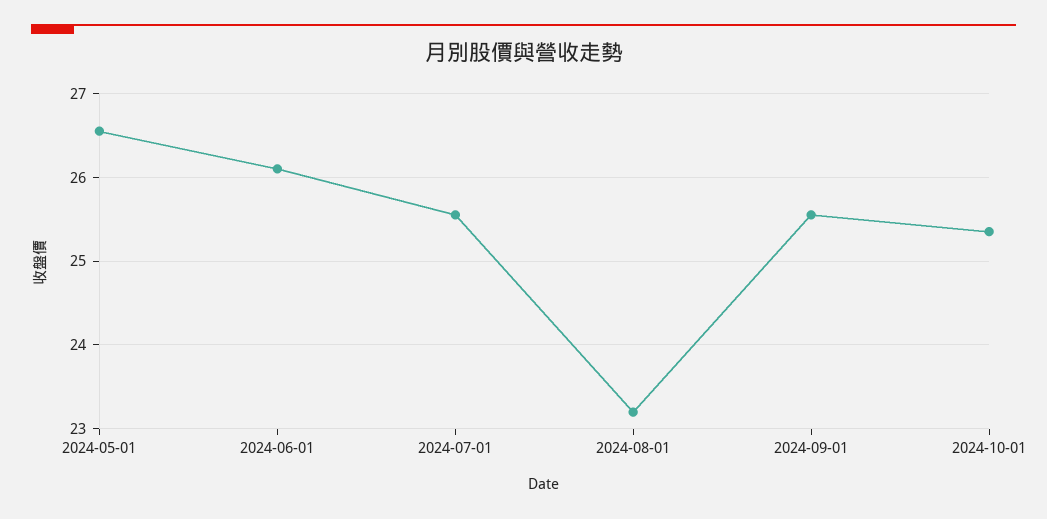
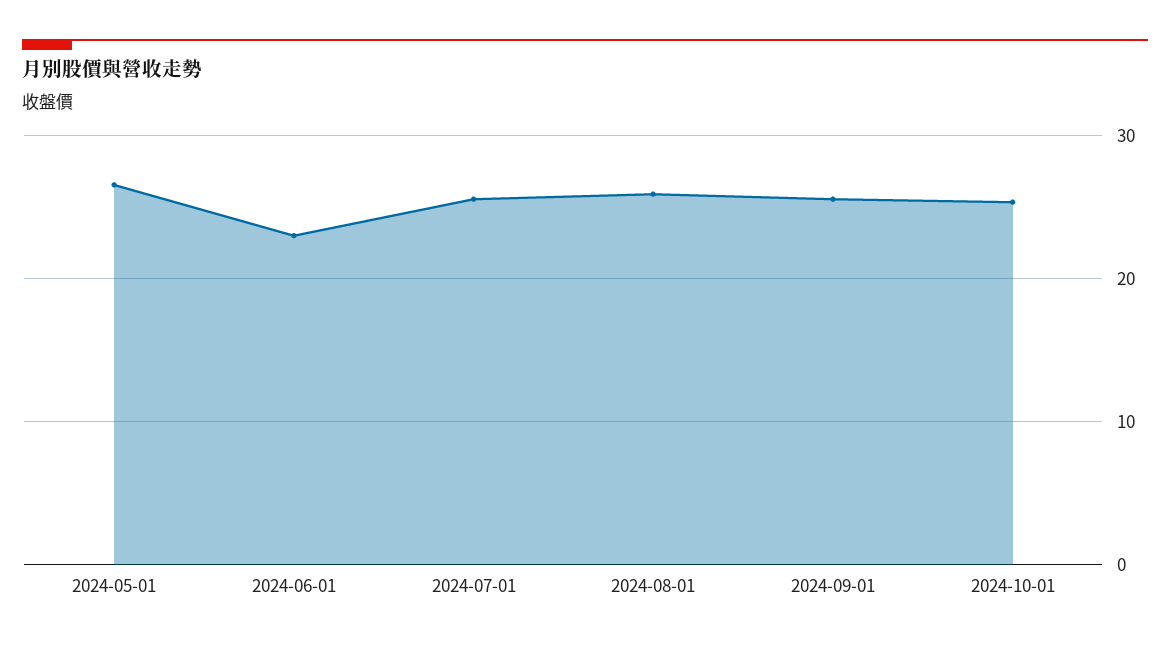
2024-06-01: 26.1 -> 23
2024-08-01: 23.2 -> 26

